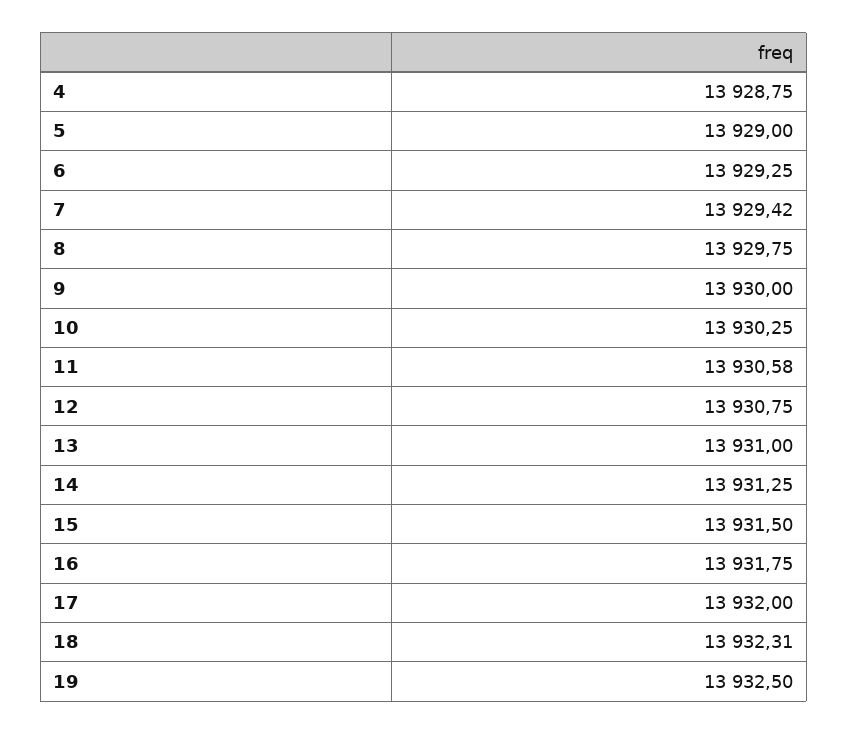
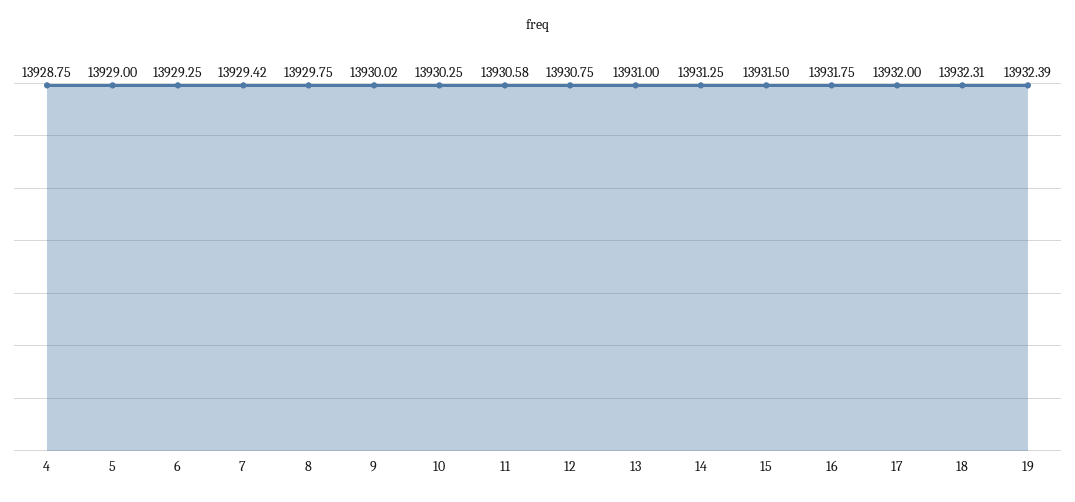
9: 13930 -> 13930.02
19: 13932.5 -> 13932.39

